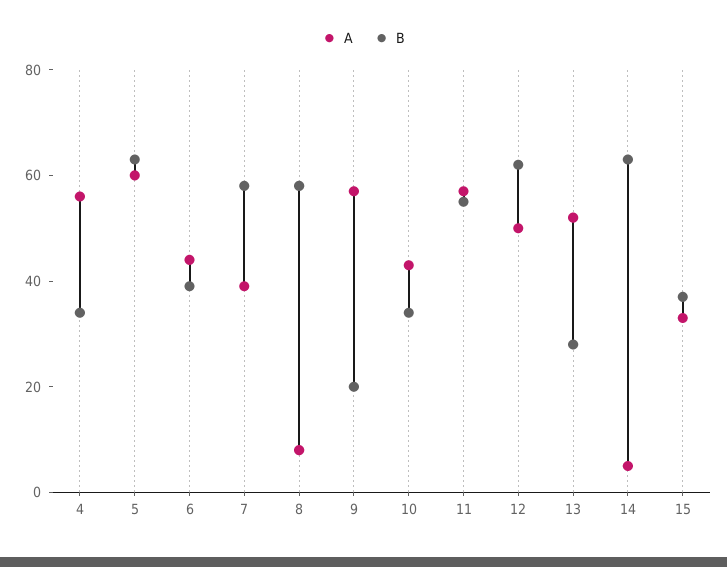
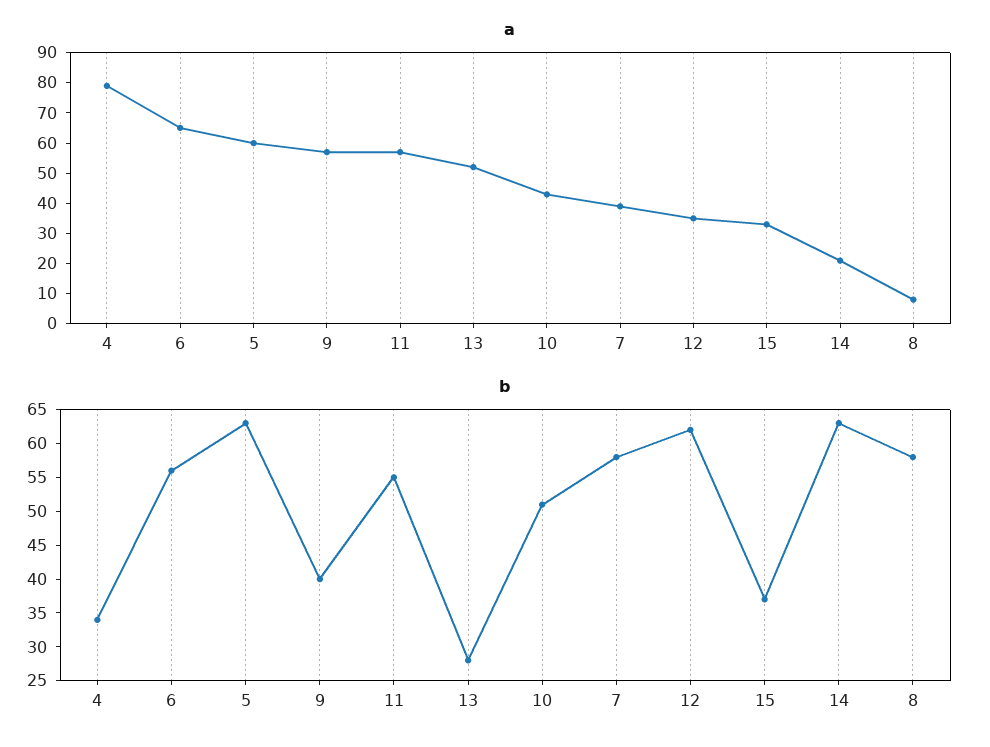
A, 4: 55 -> 80
A, 6: 45 -> 65
B, 6: 40 -> 55
B, 9: 20 -> 40
B, 10: 35 -> 50
A, 12: 50 -> 35
A, 14: 5 -> 20

